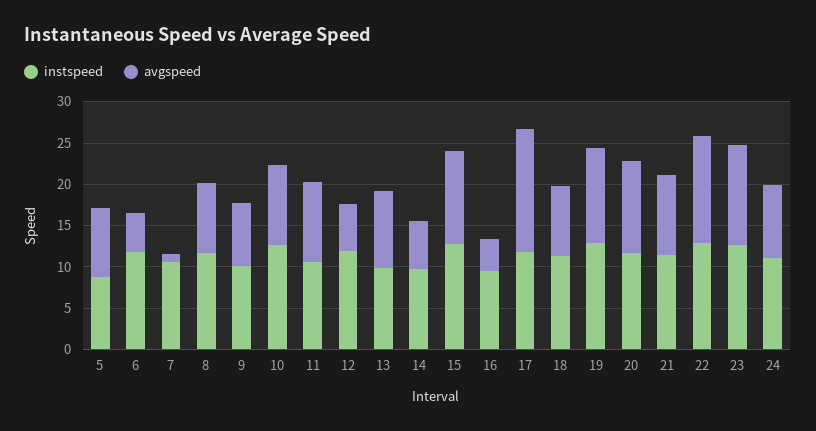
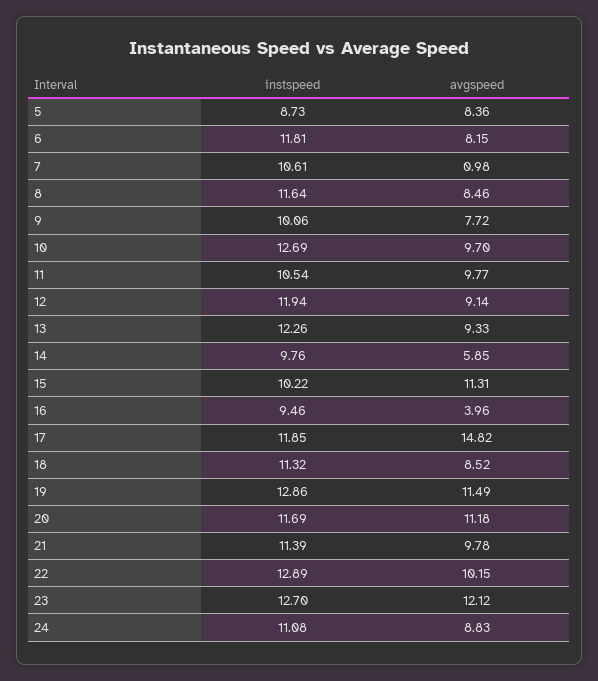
avgspeed, 6: 5 -> 8.15
avgspeed, 12: 6 -> 9.14
instspeed, 13: 10 -> 12.26
instspeed, 15: 13 -> 10.22
avgspeed, 22: 13 -> 10.15

